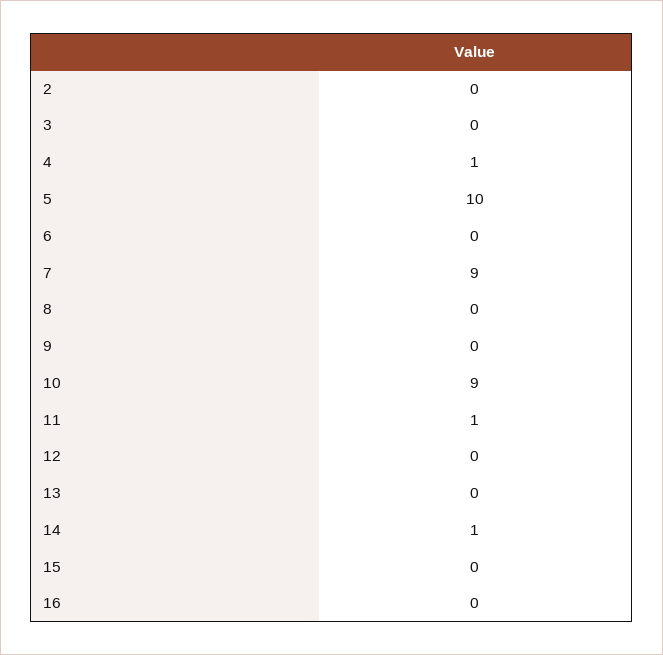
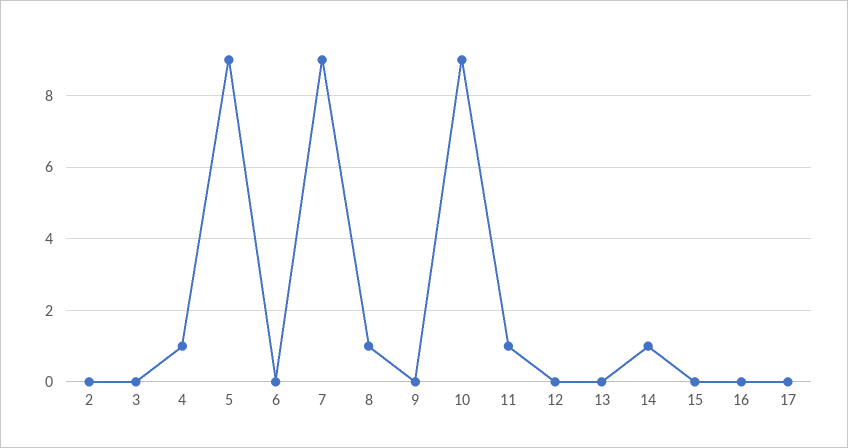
5: 10 -> 9
8: 0 -> 1
17: none -> 0

